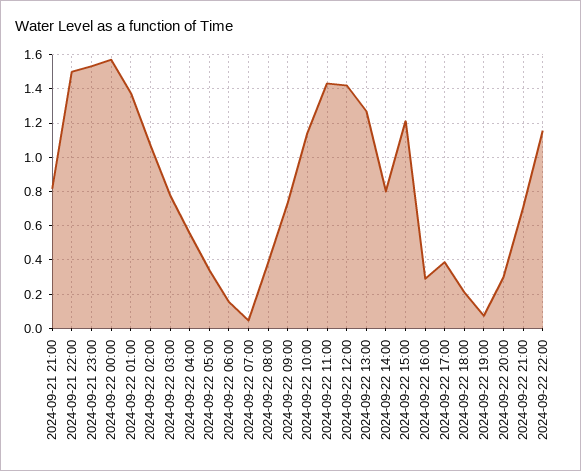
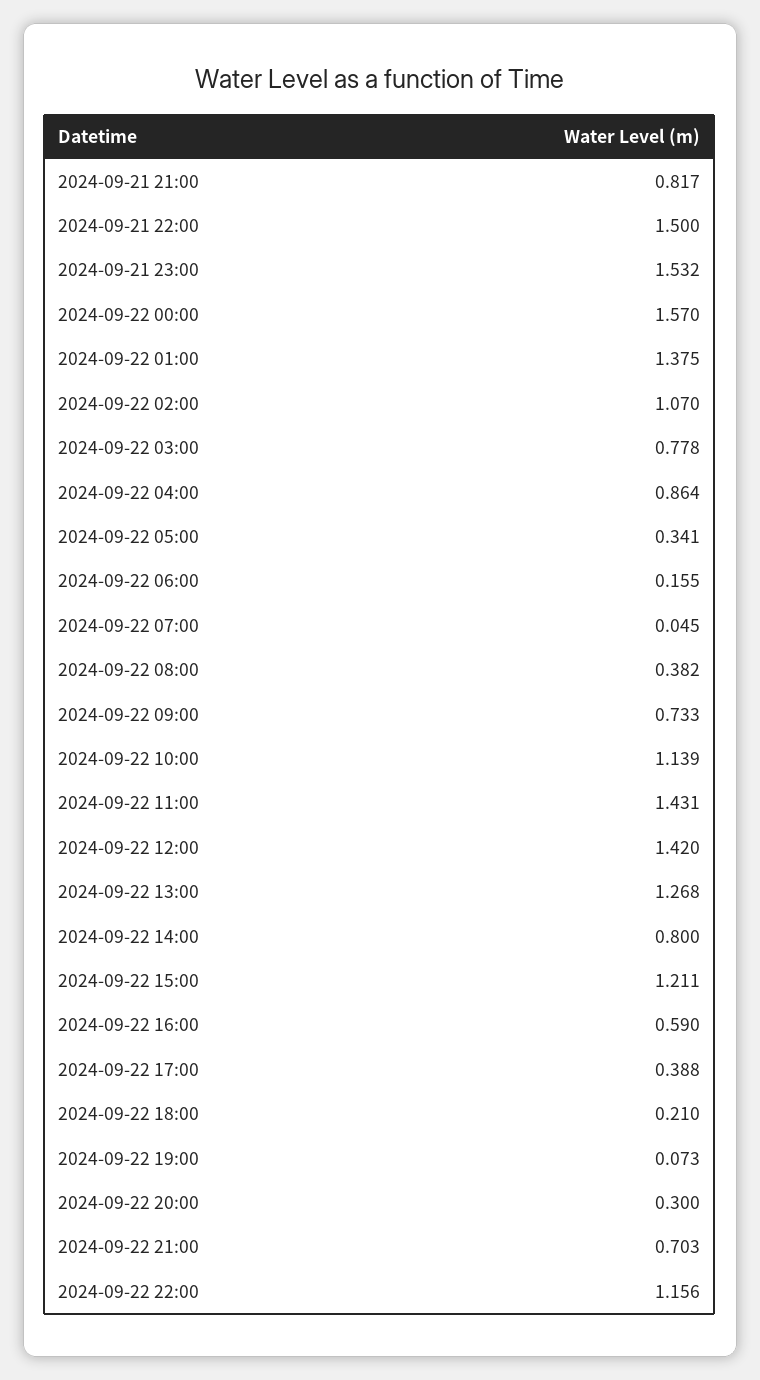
2024-09-22 04:00: 0.55 -> 0.864
2024-09-22 16:00: 0.3 -> 0.59

